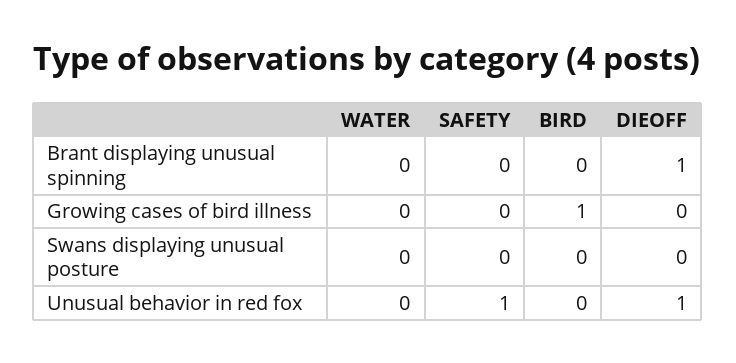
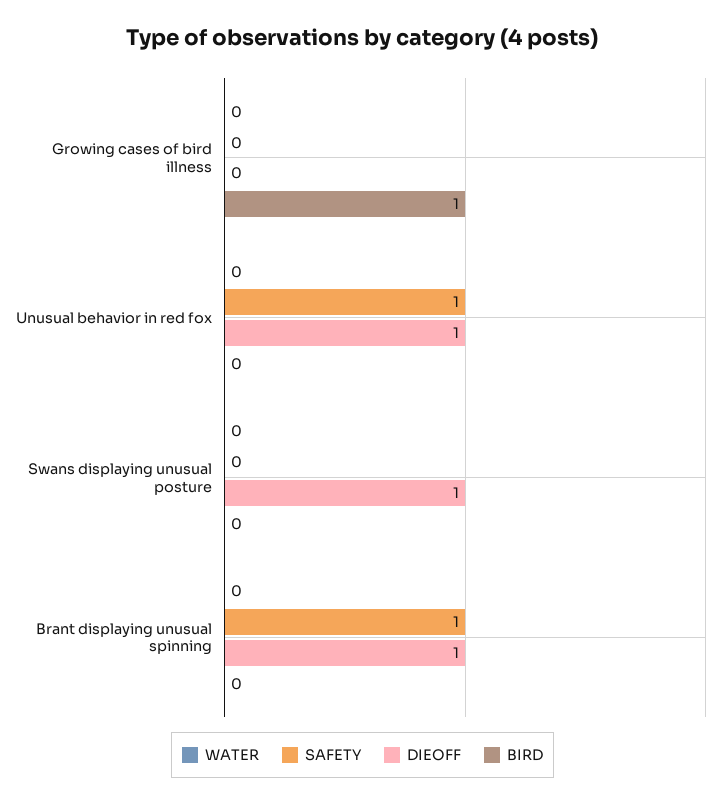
SAFETY, Brant displaying unusual spinning: 0 -> 1
DIEOFF, Swans displaying unusual posture: 0 -> 1

